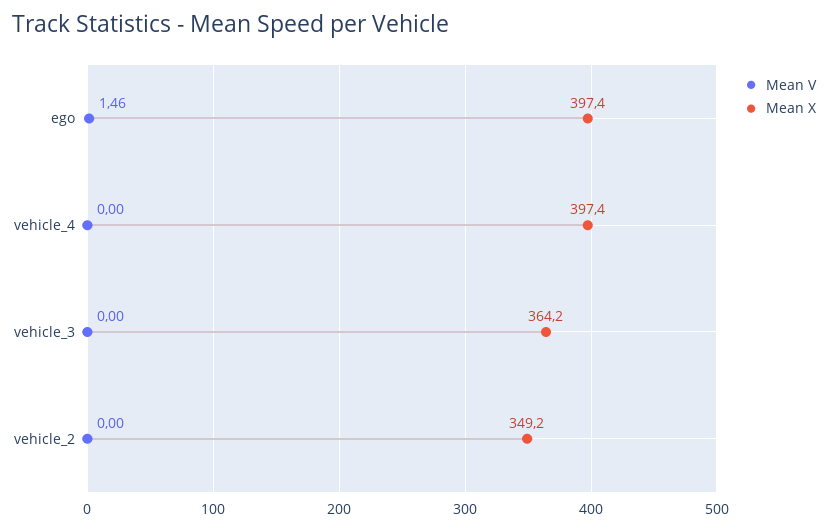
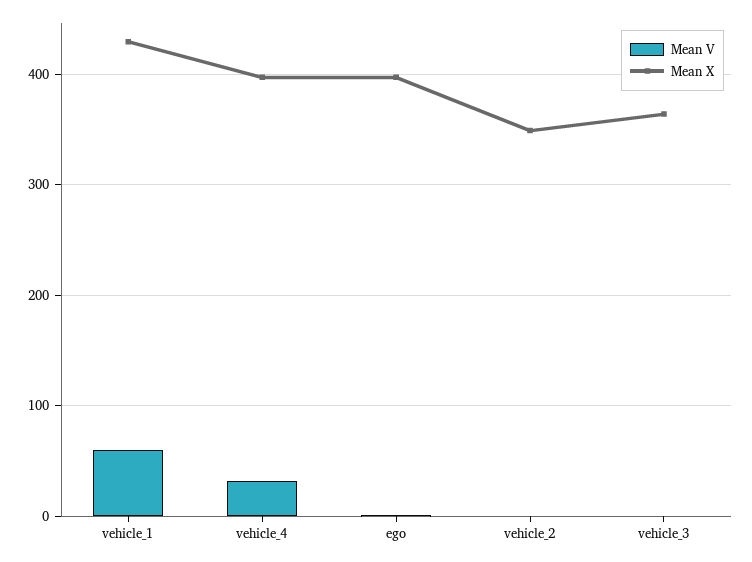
Mean V, vehicle_4: 0 -> 30
Mean V, vehicle_1: none -> 60
Mean X, vehicle_1: none -> 430

